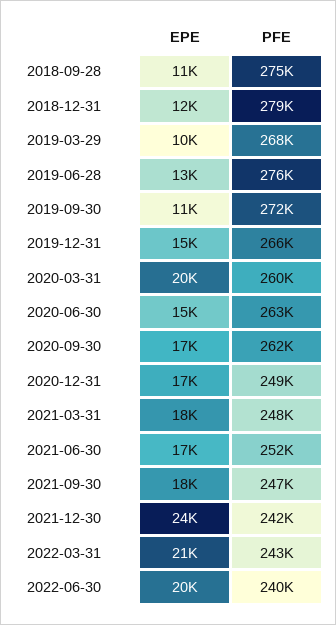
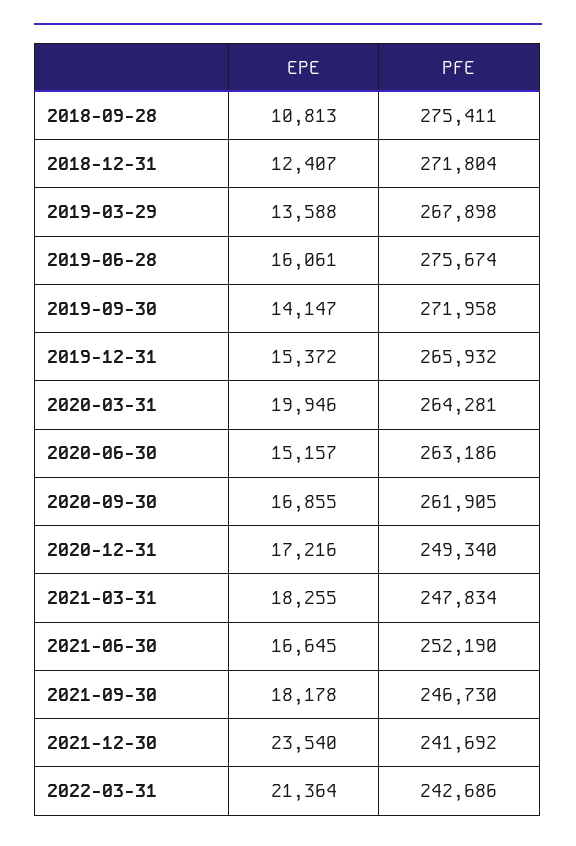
PFE, 2018-12-31: 279000 -> 271804
EPE, 2019-03-29: 10000 -> 13588
EPE, 2019-06-28: 13000 -> 16061
EPE, 2019-09-30: 11000 -> 14147
PFE, 2020-03-31: 260000 -> 264281
EPE, 2022-06-30: 20000 -> none
PFE, 2022-06-30: 240000 -> none

